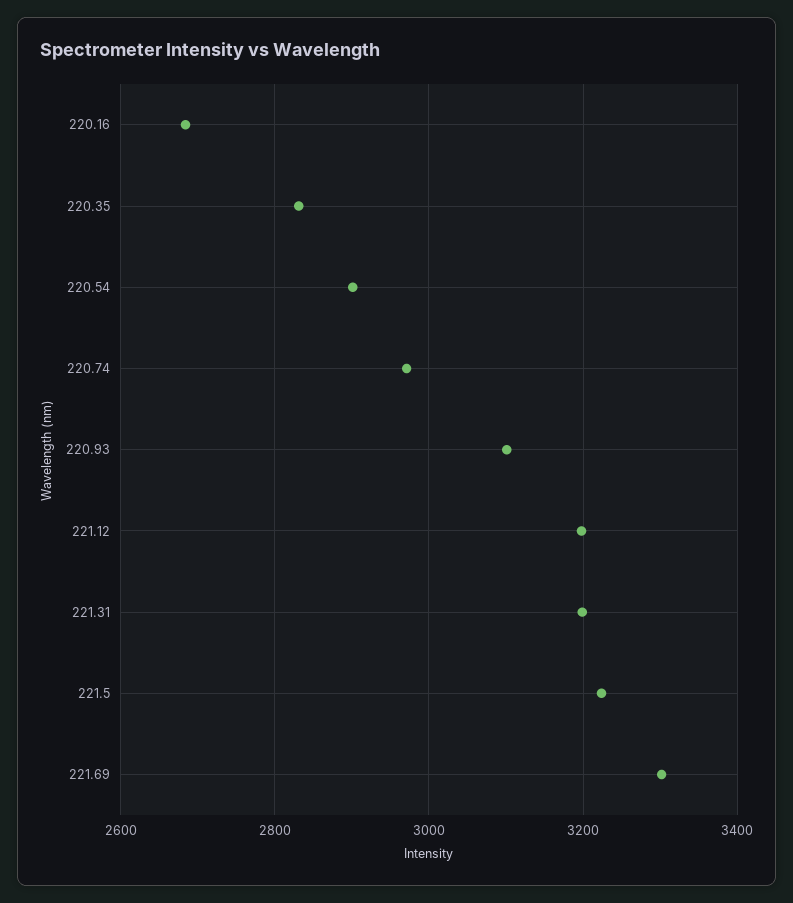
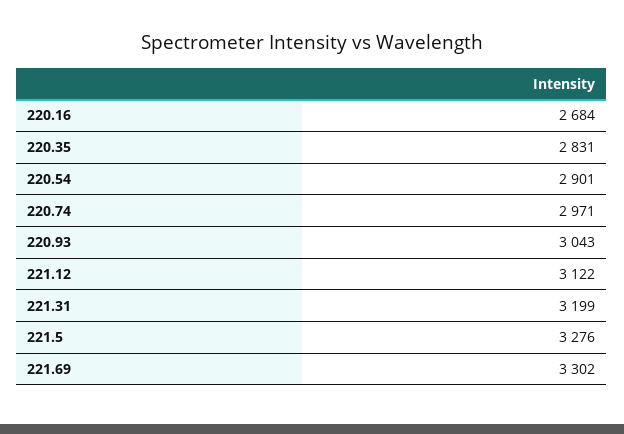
220.93: 3100 -> 3043
221.12: 3200 -> 3122
221.5: 3220 -> 3276

